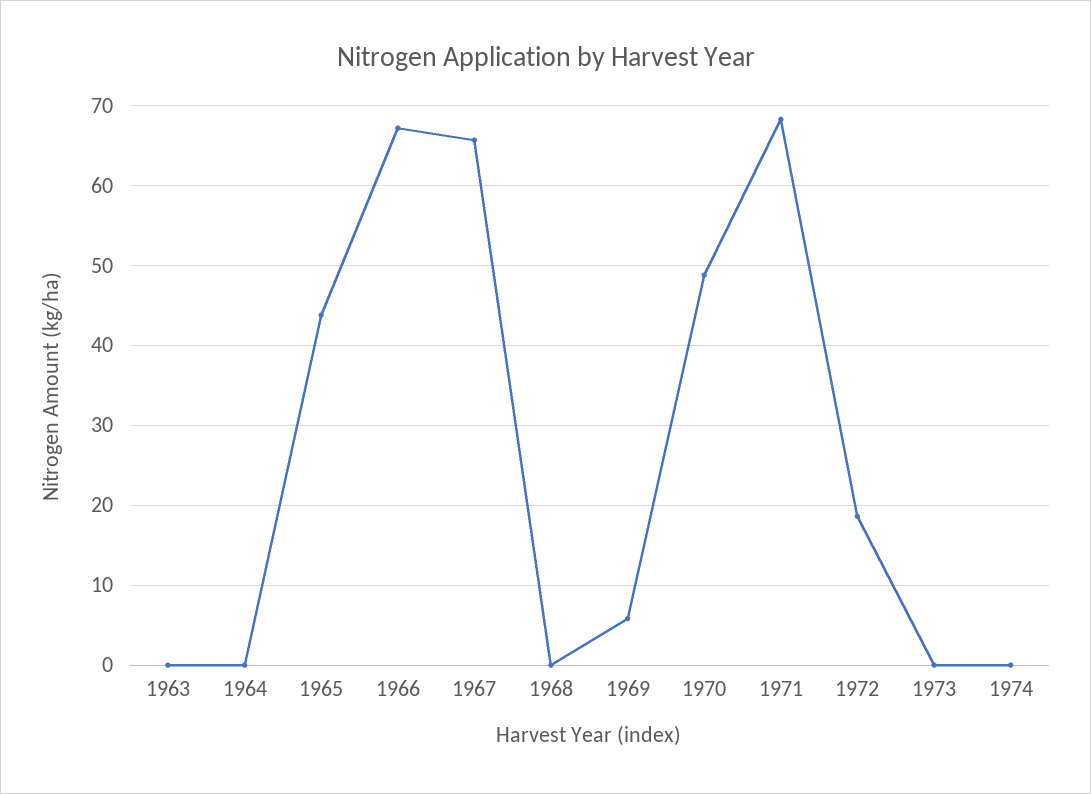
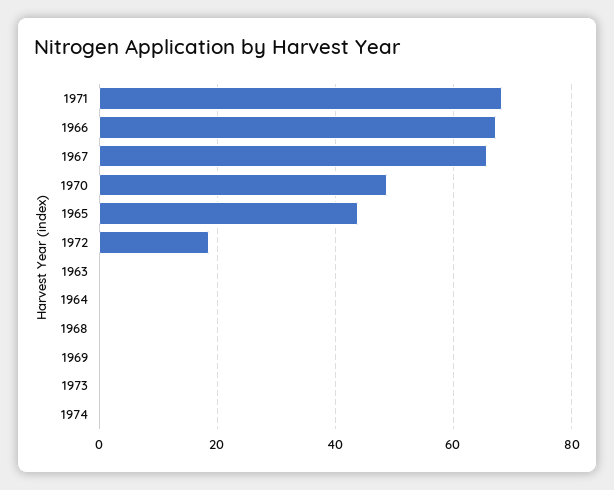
1969: 6 -> 0

